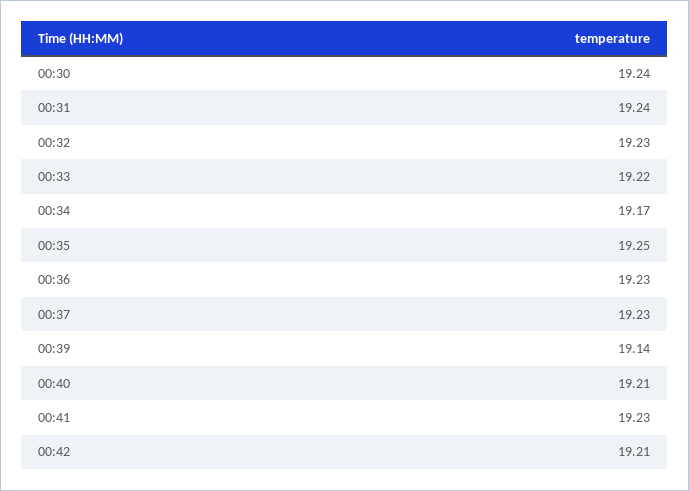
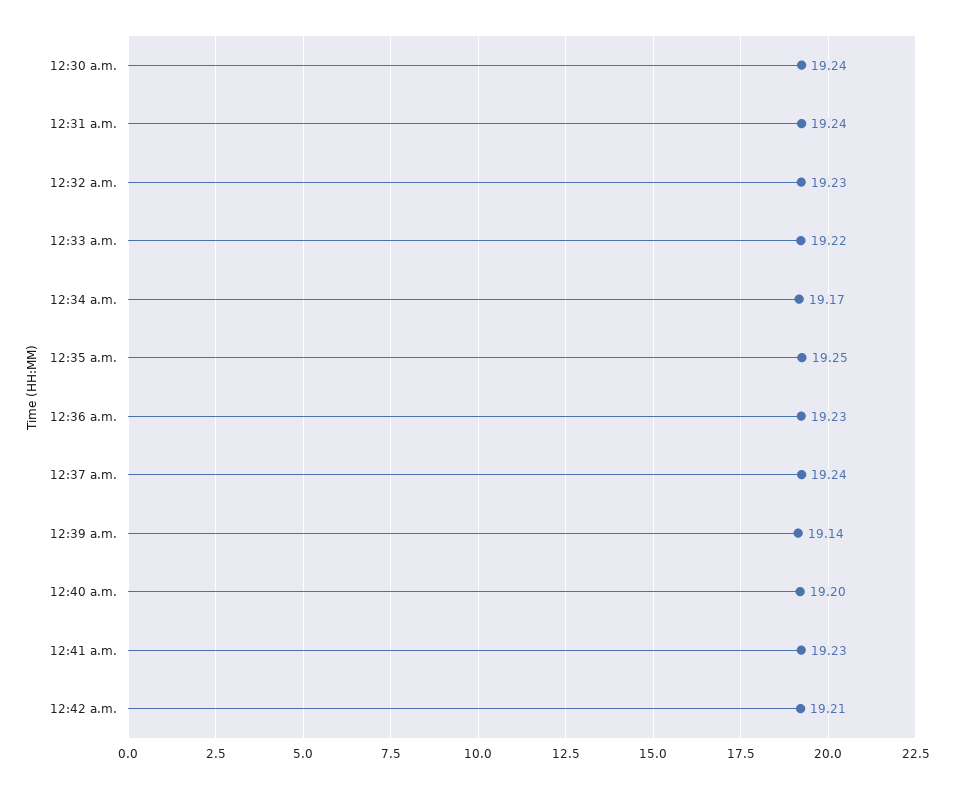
00:37: 19.23 -> 19.24
00:40: 19.21 -> 19.2

